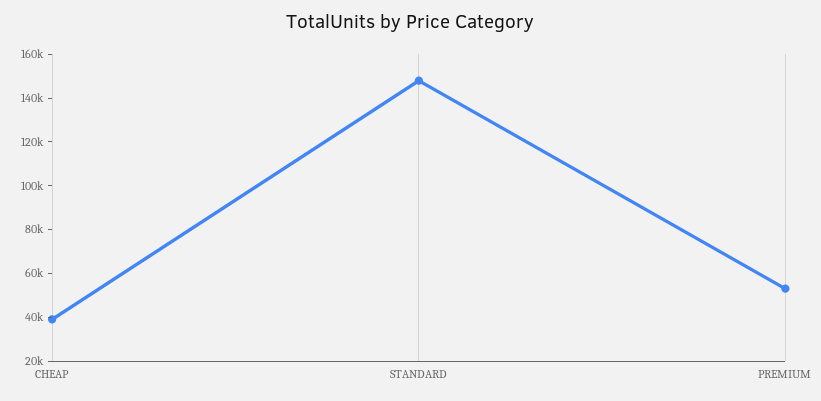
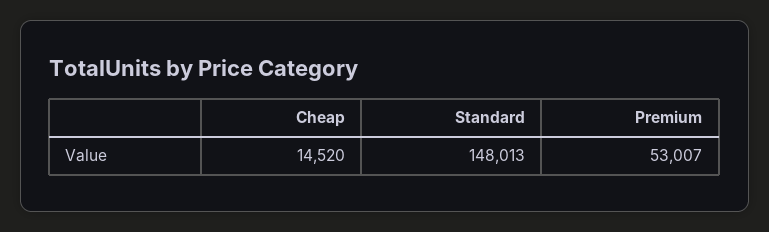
CHEAP: 40000 -> 14520

